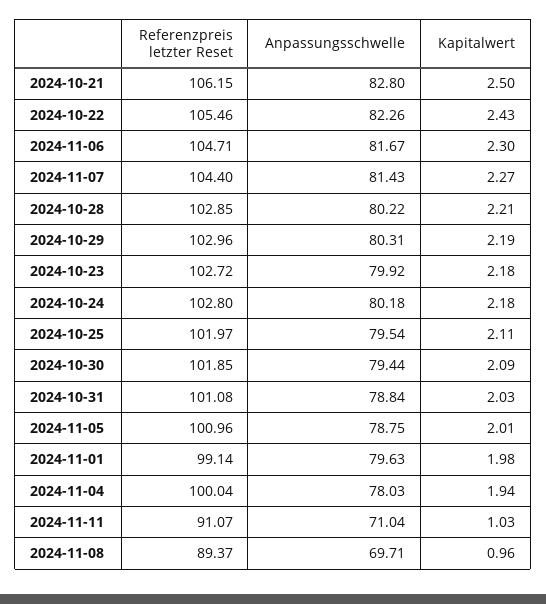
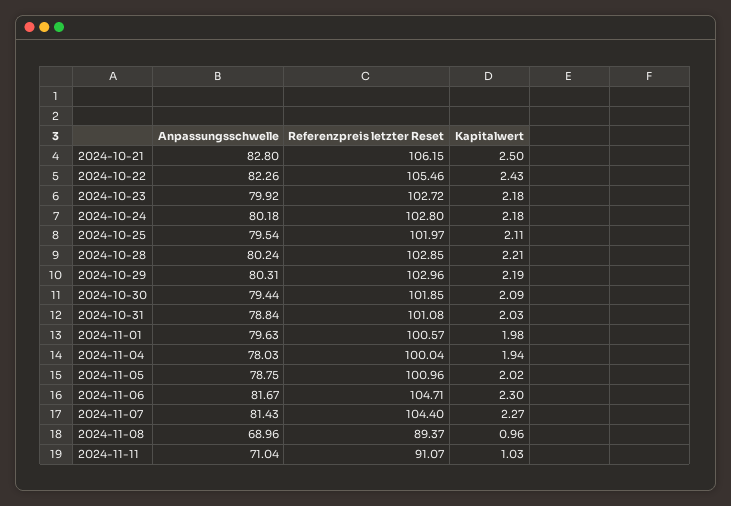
Anpassungsschwelle, 2024-10-28: 80.22 -> 80.24
Kapitalwert, 2024-11-05: 2.01 -> 2.02
Referenzpreis letzter Reset, 2024-11-01: 99.14 -> 100.57
Anpassungsschwelle, 2024-11-08: 69.71 -> 68.96

